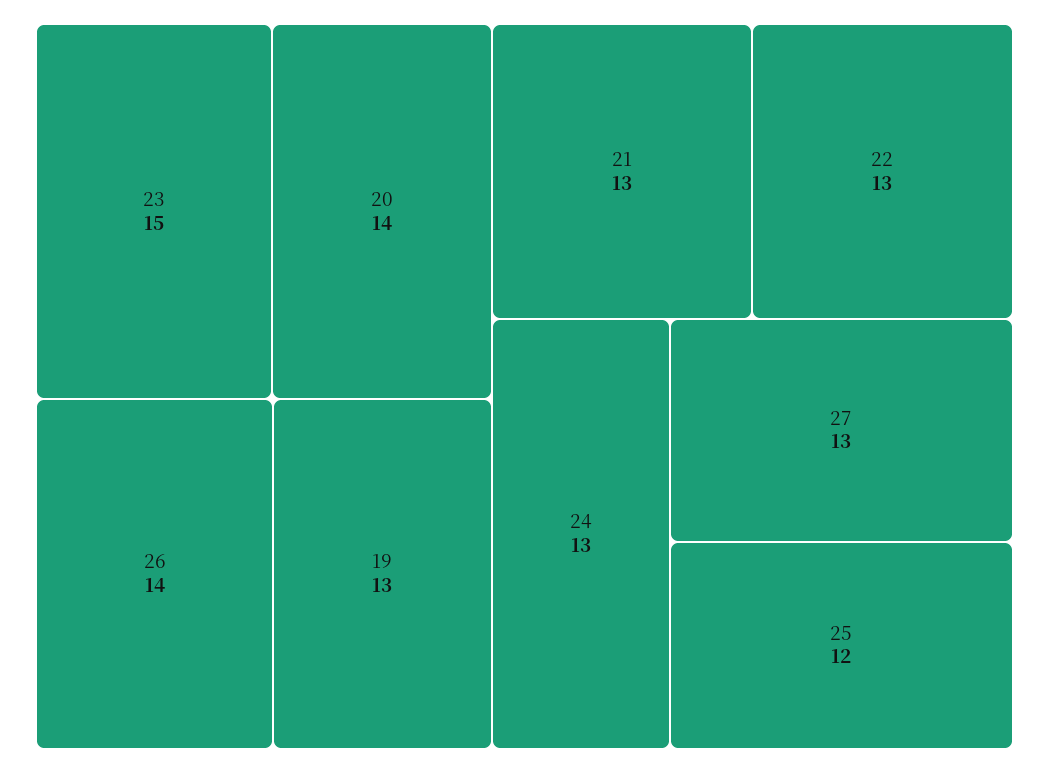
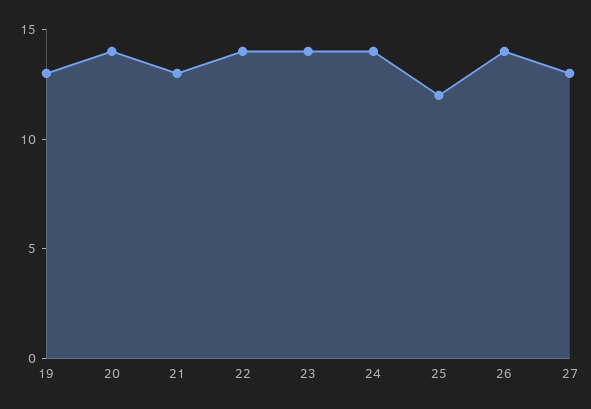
23: 15 -> 14
22: 13 -> 14
24: 13 -> 14

